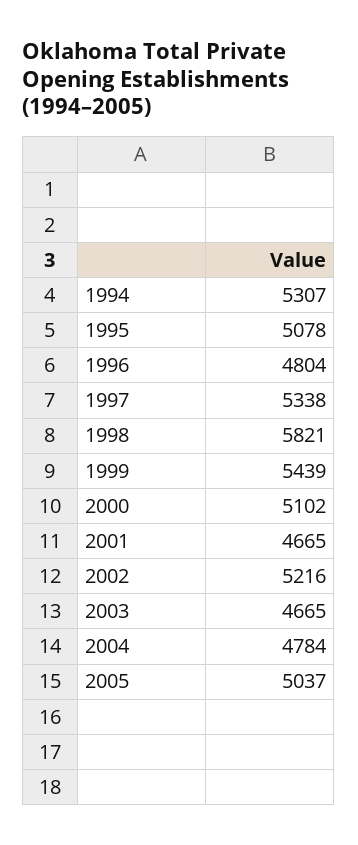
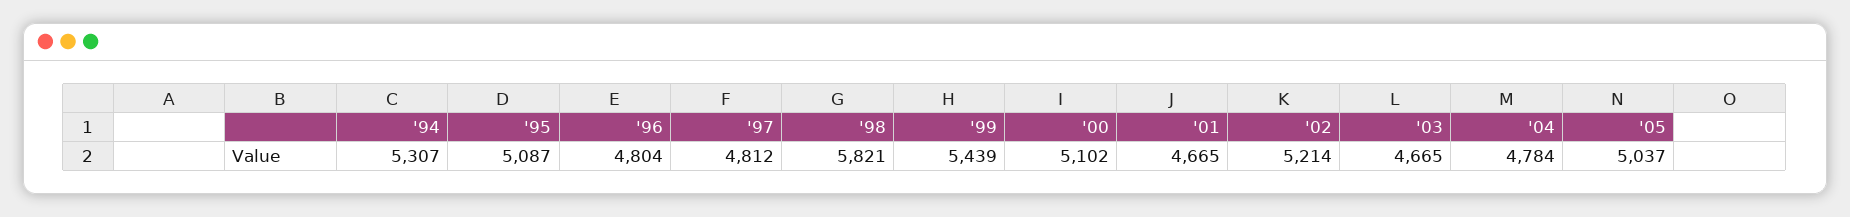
1995: 5078 -> 5087
1997: 5338 -> 4812
2002: 5216 -> 5214

